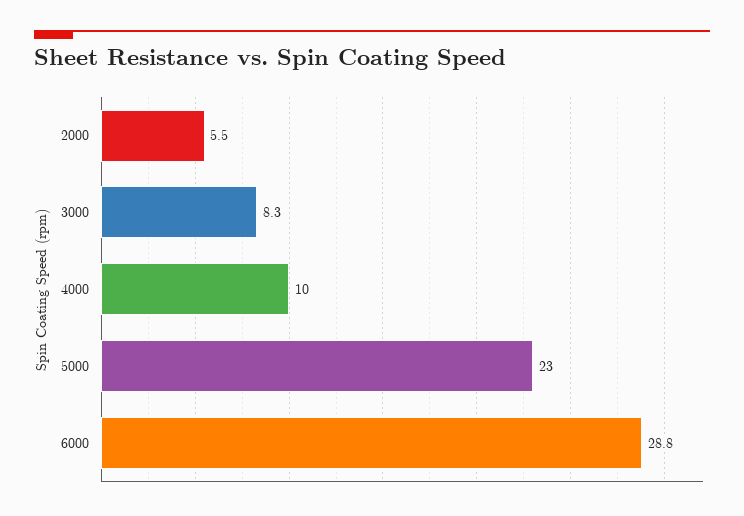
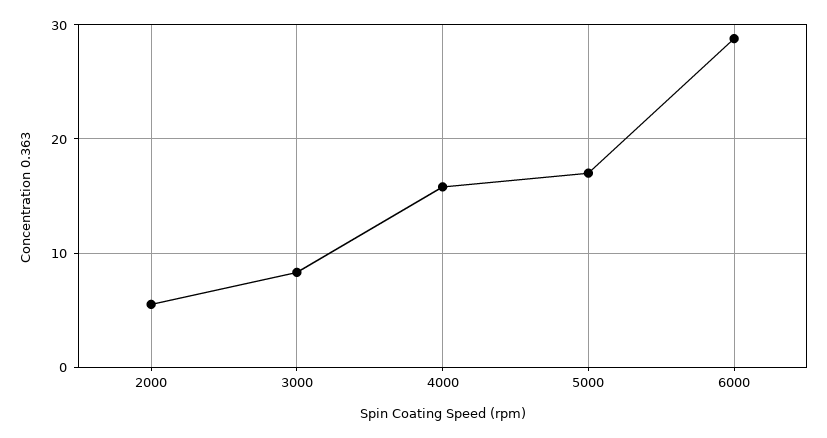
4000: 10 -> 16
5000: 23 -> 17

